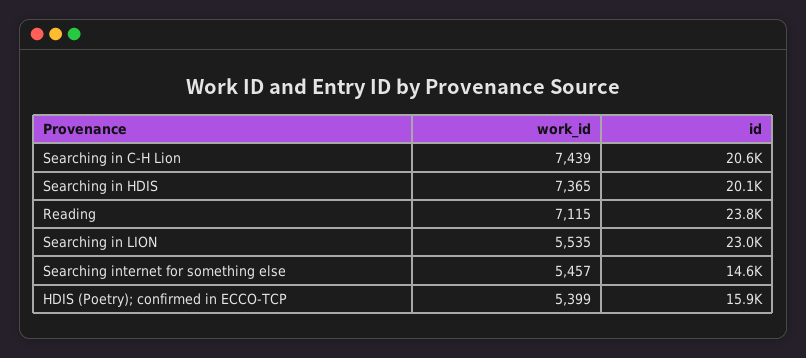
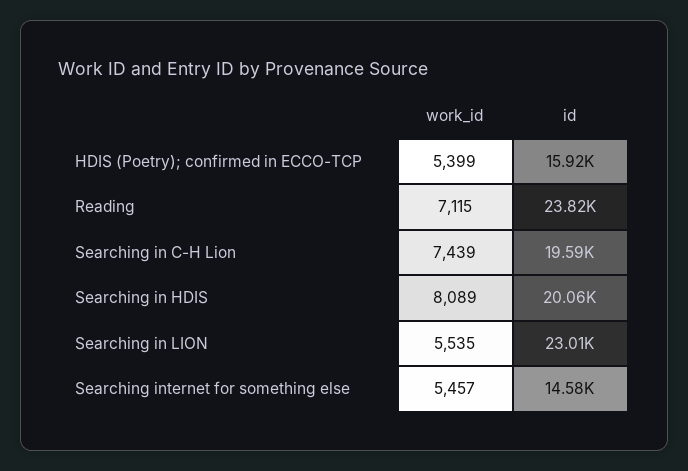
id, Searching in C-H Lion: 20600 -> 19590
work_id, Searching in HDIS: 7365 -> 8089

